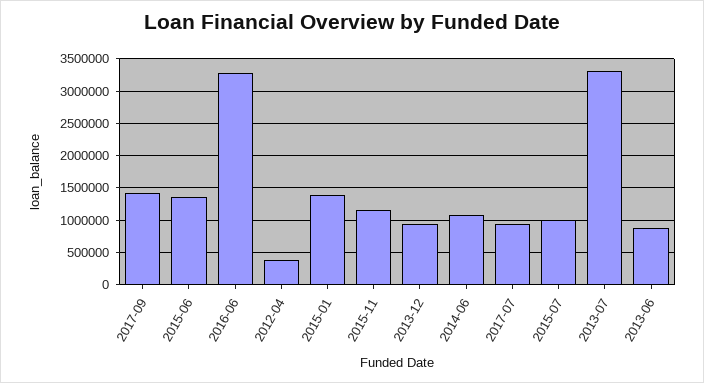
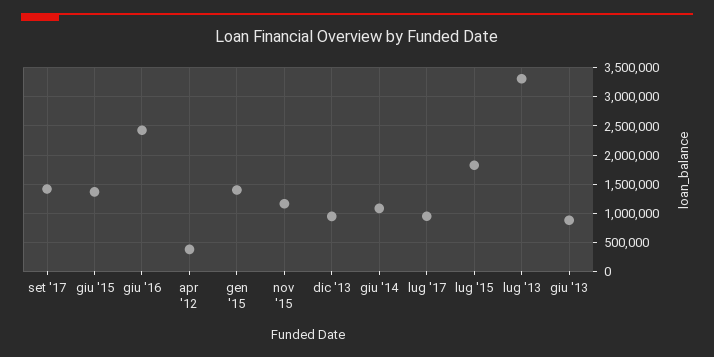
2016-06: 3300000 -> 2500000
2015-07: 1000000 -> 1750000

